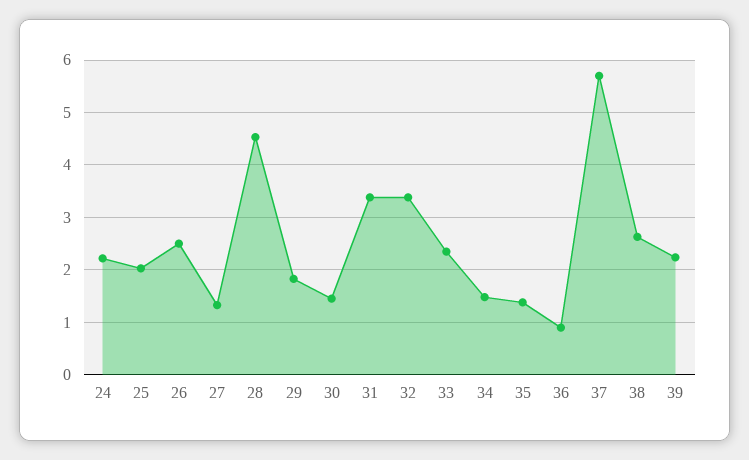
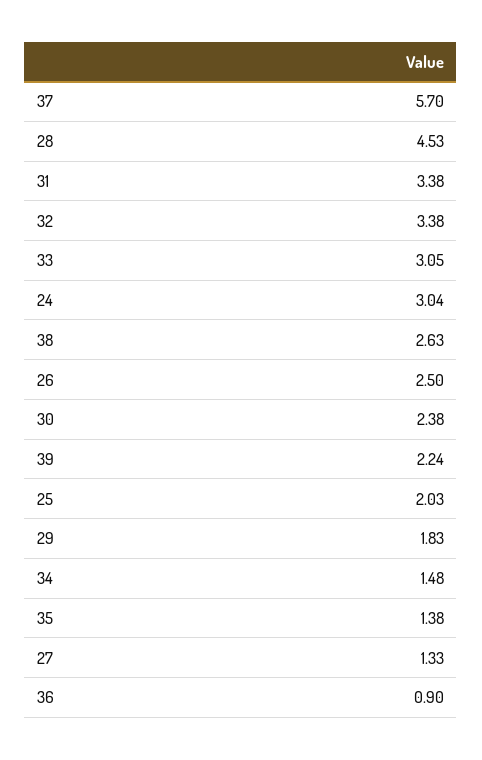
24: 2.2 -> 3.04
30: 1.4 -> 2.38
33: 2.4 -> 3.05

